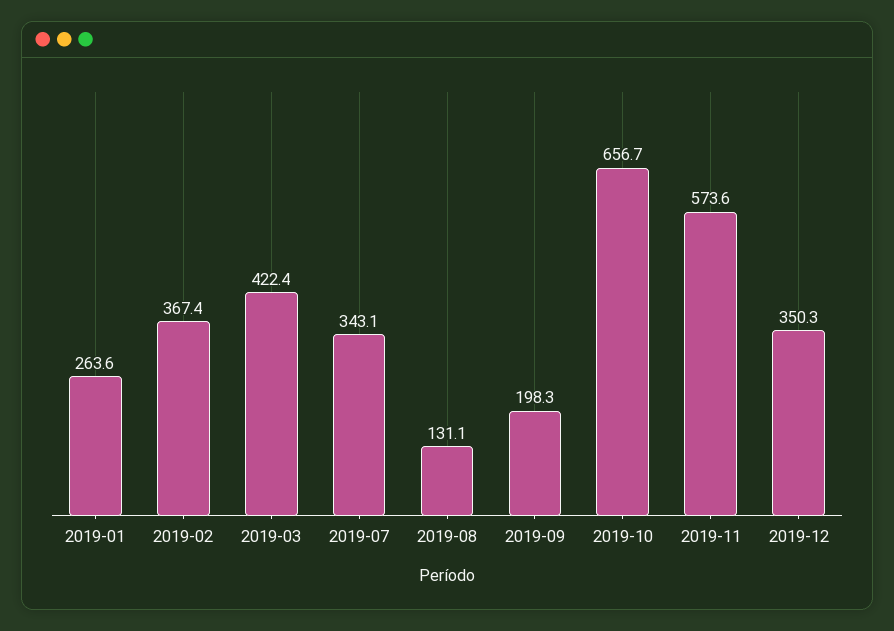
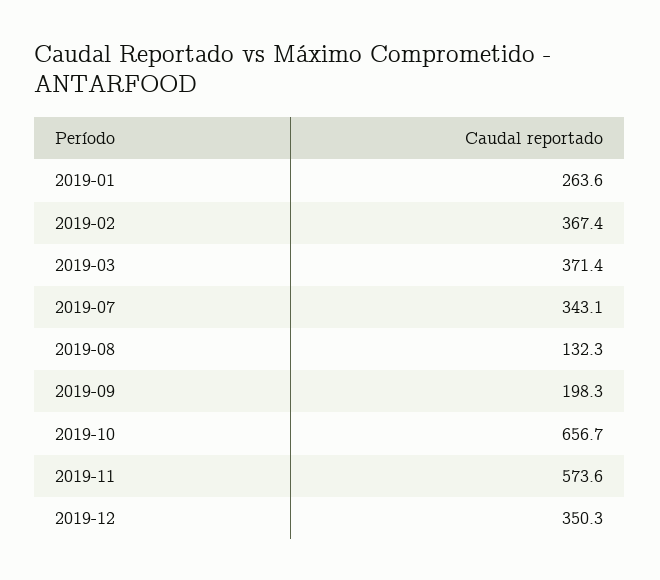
2019-03: 422.4 -> 371.4
2019-08: 131.1 -> 132.3

